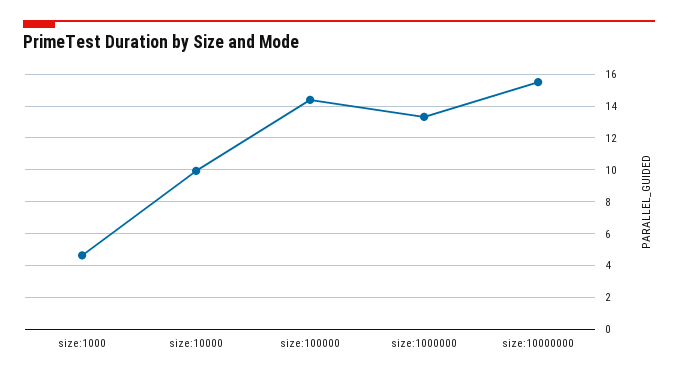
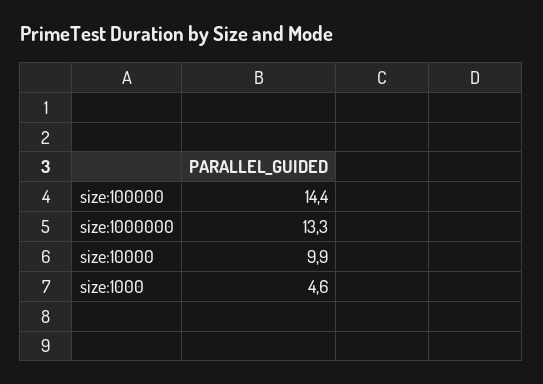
size:10000000: 15.5 -> none

